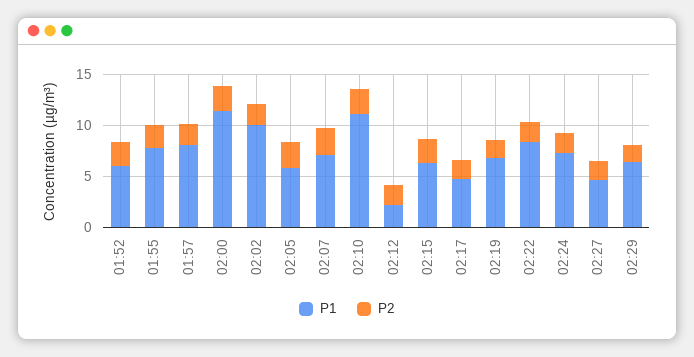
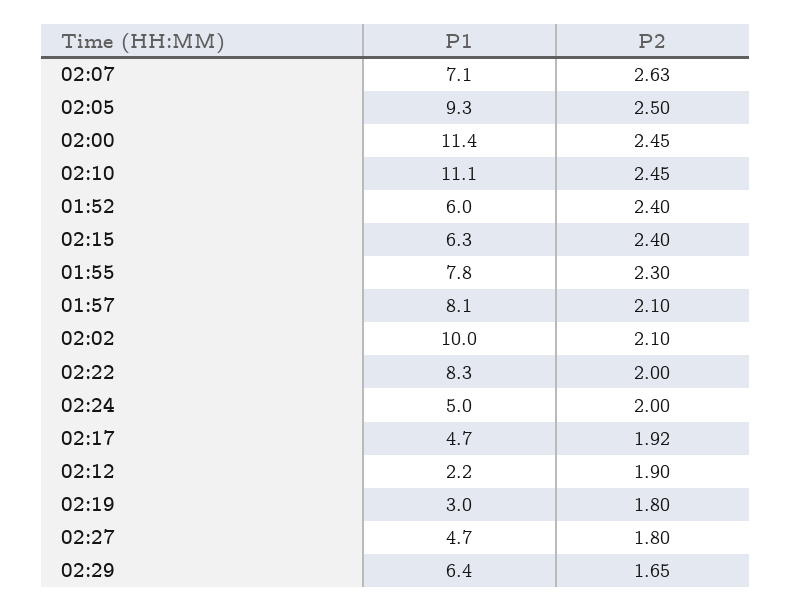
P1, 02:05: 6 -> 9.3
P1, 02:19: 7 -> 3
P1, 02:24: 7 -> 5

